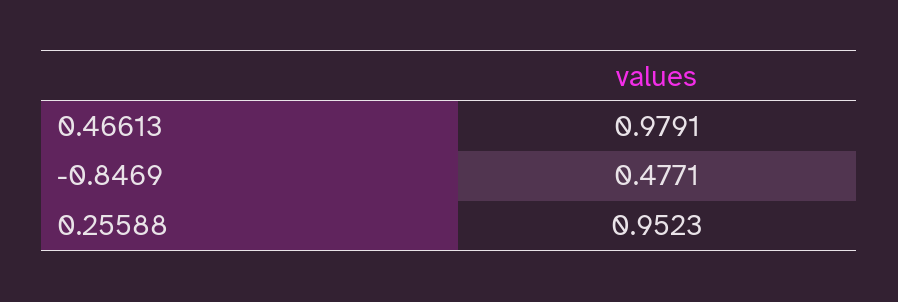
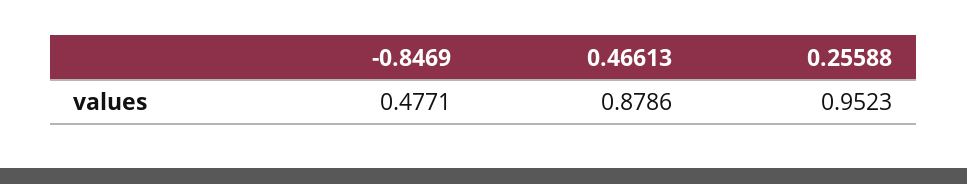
0.46613: 0.9791 -> 0.8786

